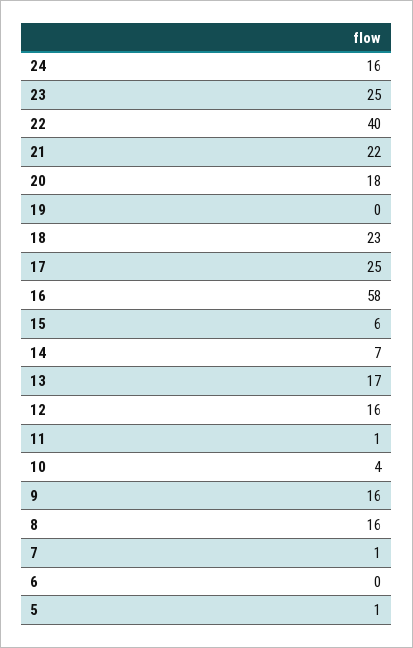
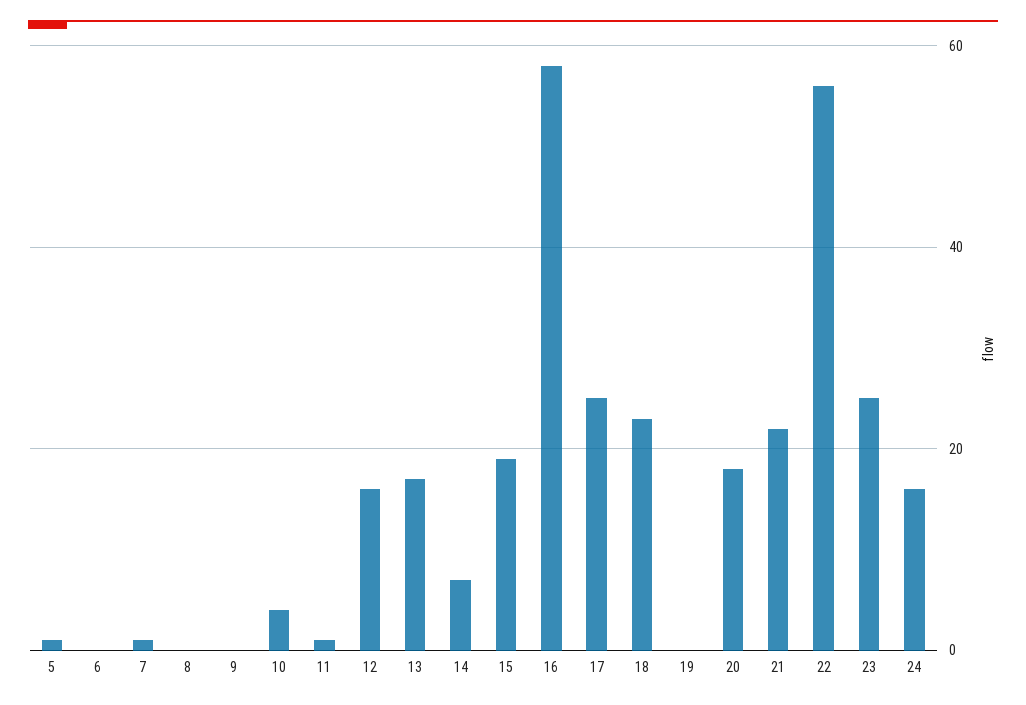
22: 40 -> 55
15: 6 -> 20
9: 16 -> 0
8: 16 -> 0

